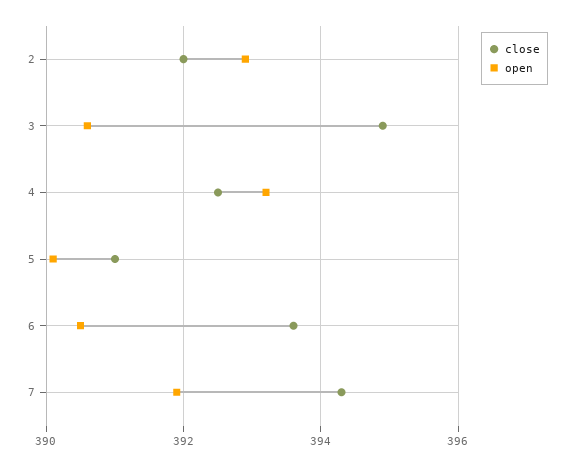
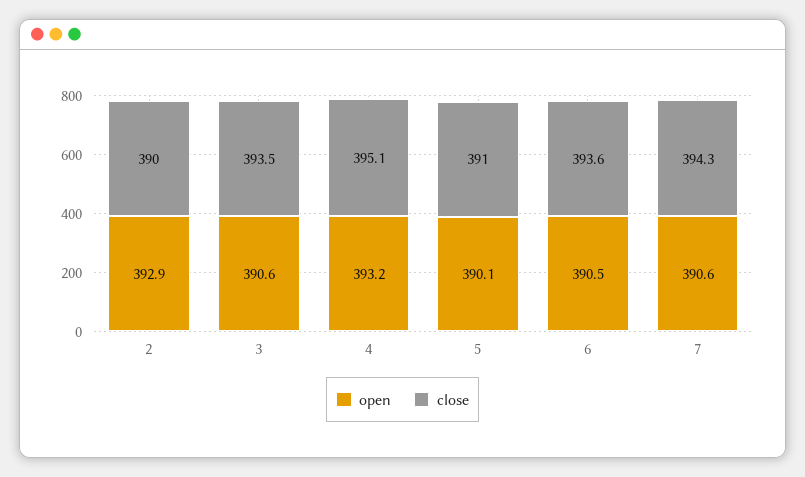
close, 2: 392 -> 390
close, 3: 395 -> 393.5
close, 4: 392.5 -> 395.1
open, 7: 392 -> 390.6

